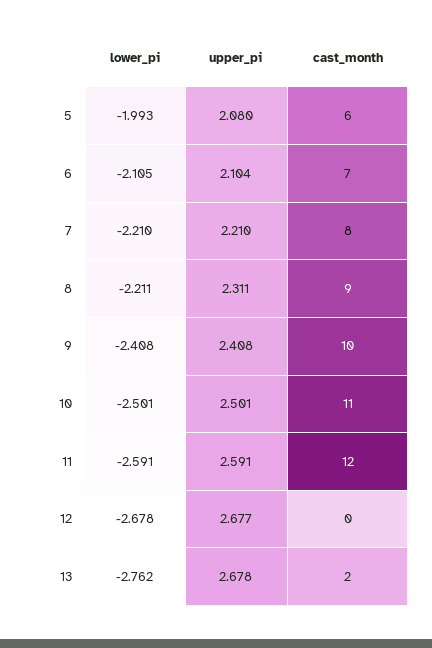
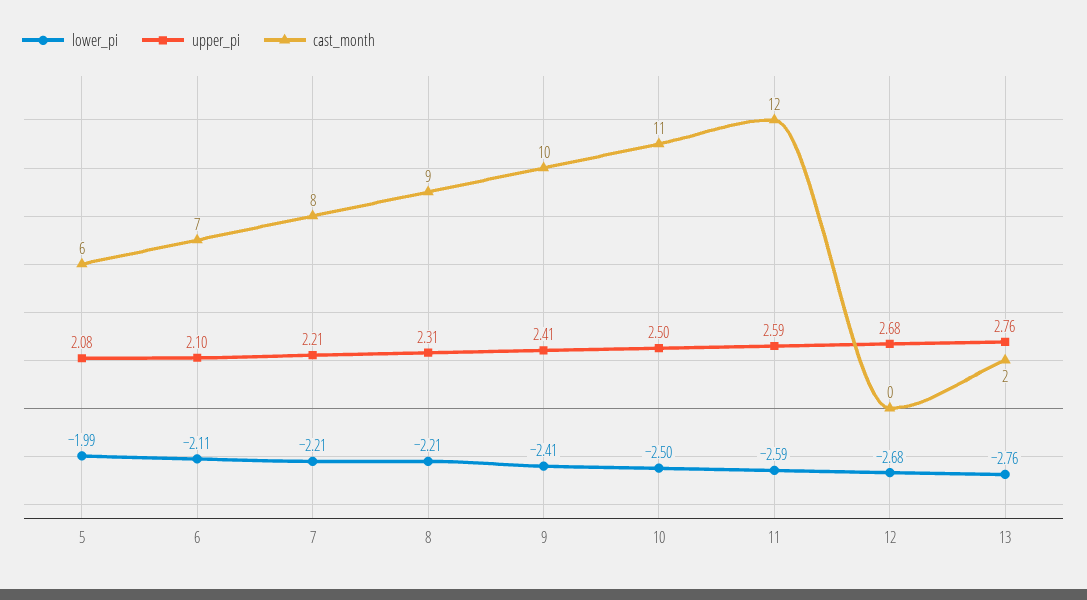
upper_pi, 13: 2.678 -> 2.76

